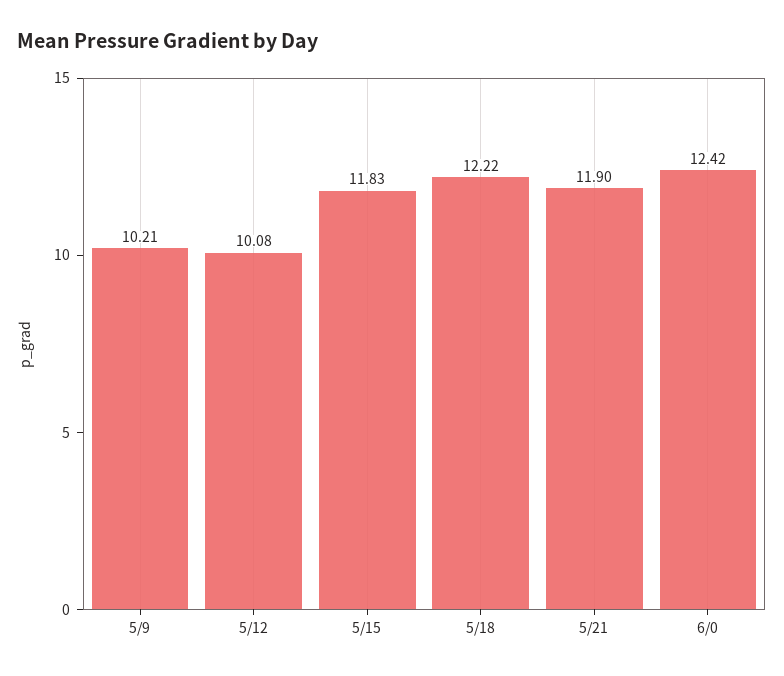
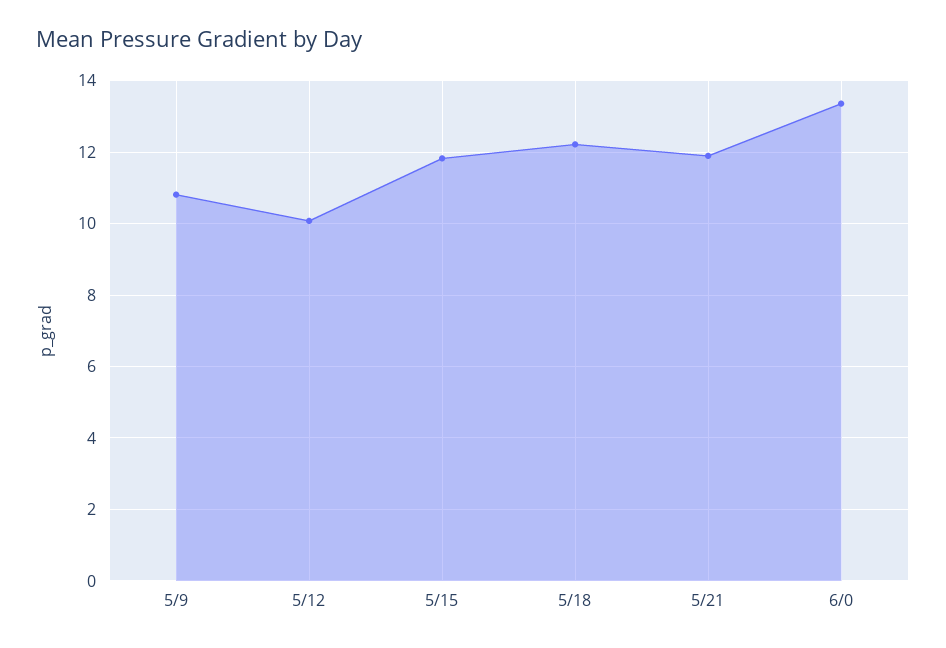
5/9: 10.21 -> 10.8
6/0: 12.42 -> 13.4

